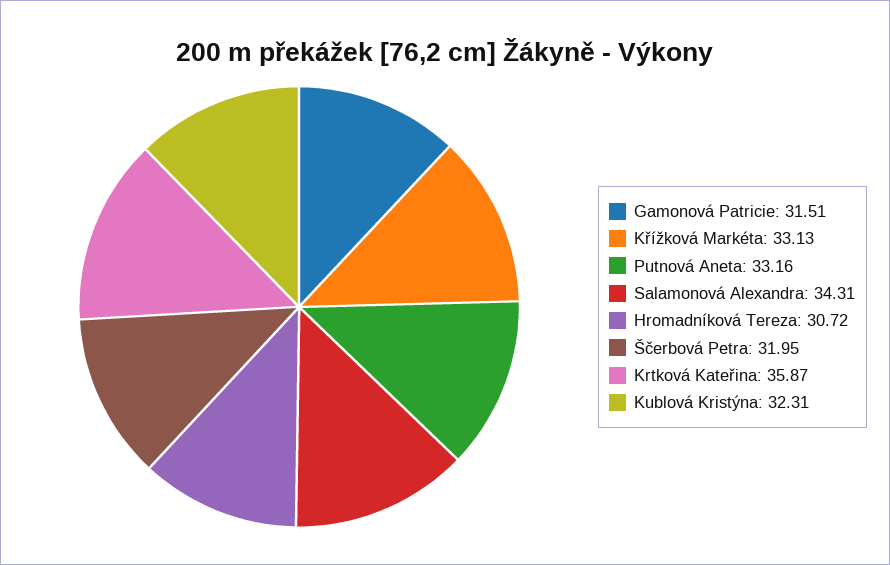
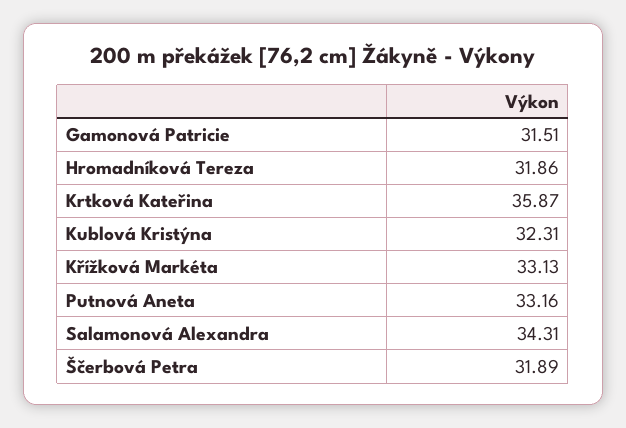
Hromadníková Tereza: 30.72 -> 31.86
Ščerbová Petra: 31.95 -> 31.89

